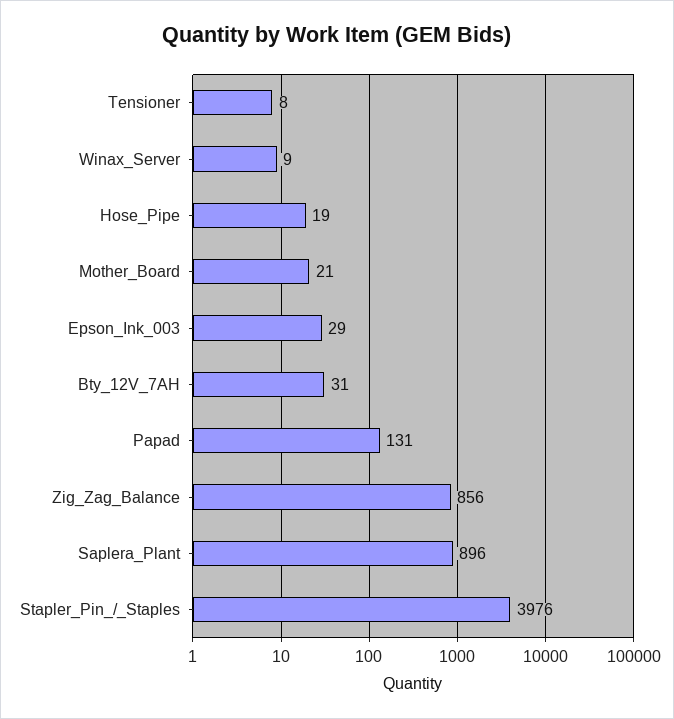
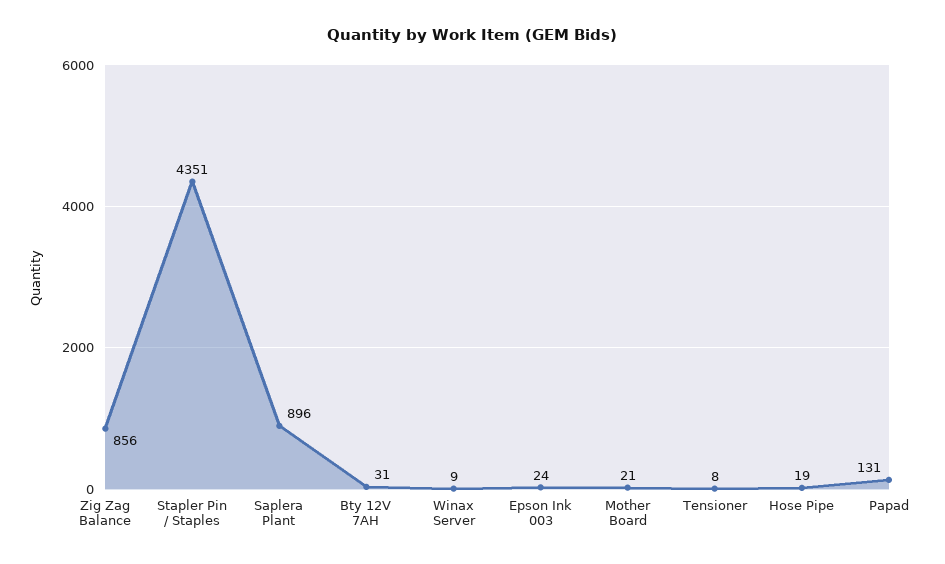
Epson_Ink_003: 29 -> 24
Stapler_Pin_/_Staples: 3976 -> 4351

